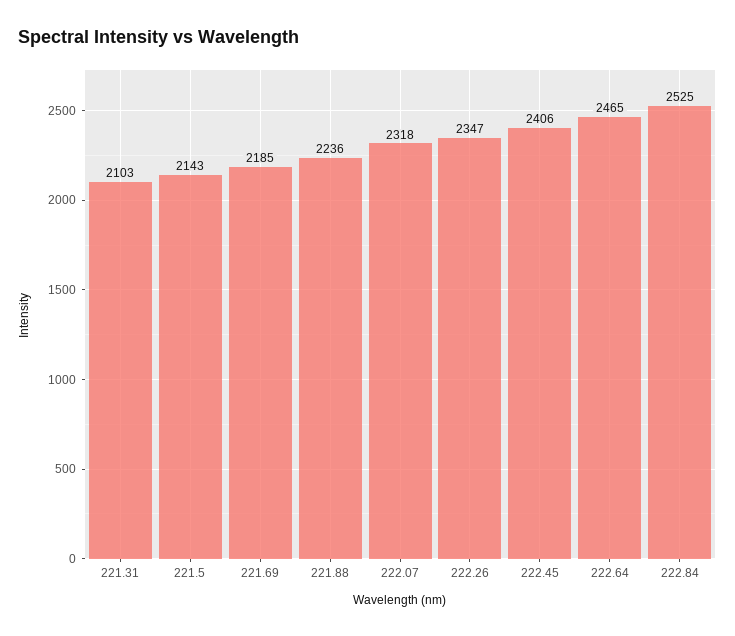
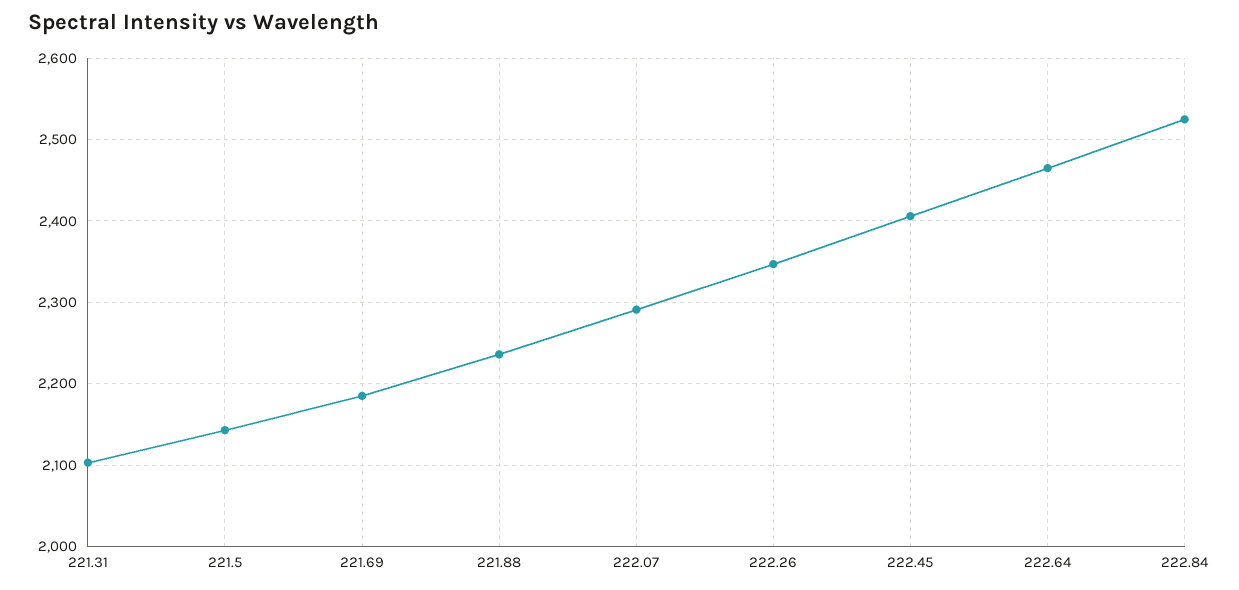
222.07: 2318 -> 2290

